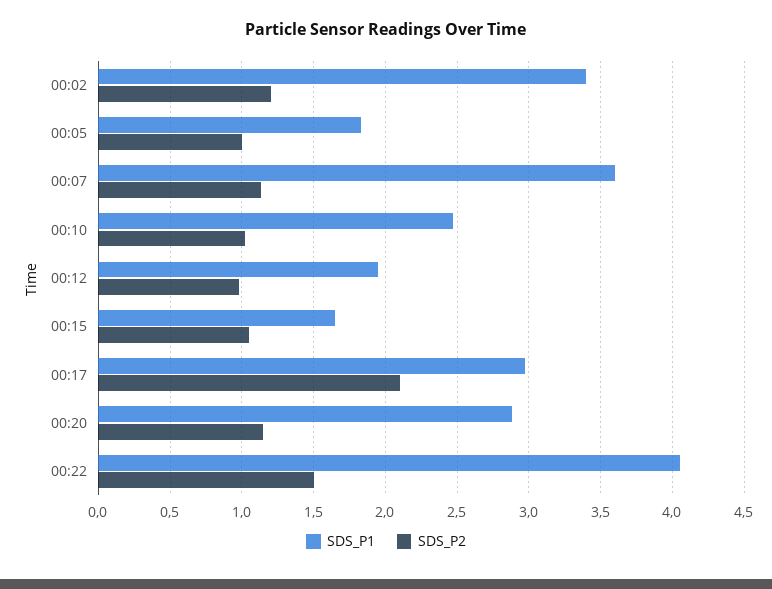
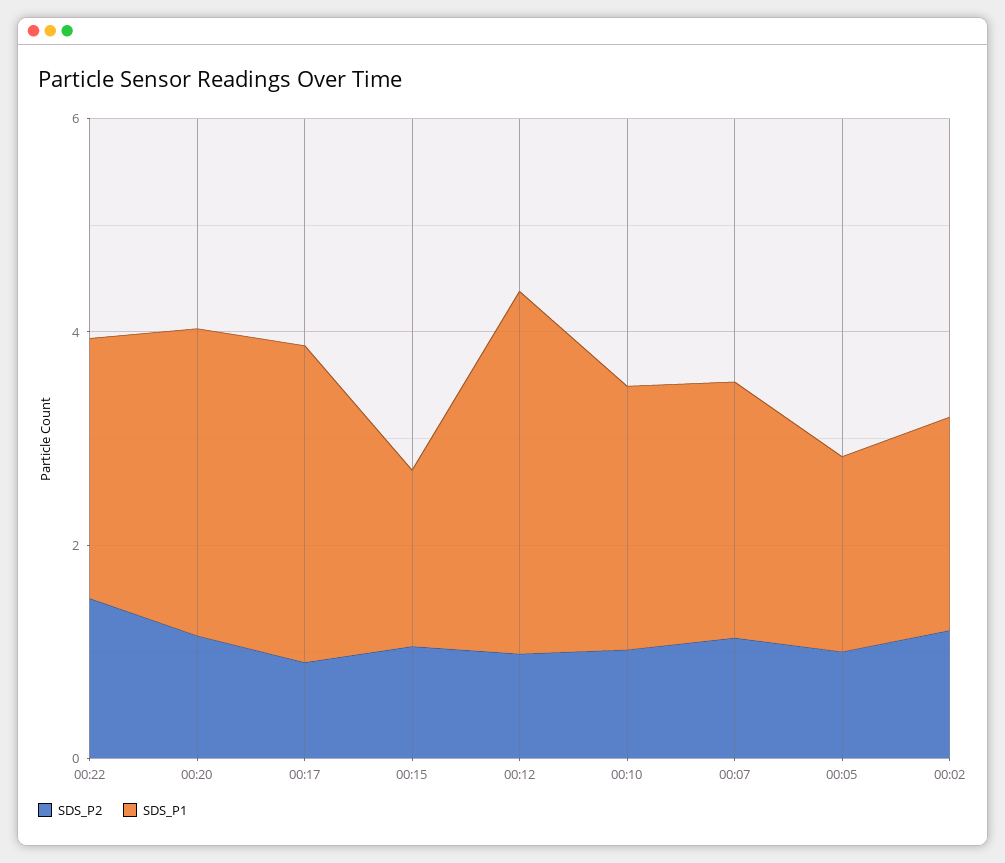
SDS_P1, 00:02: 3.4 -> 2
SDS_P1, 00:07: 3.6 -> 2.5
SDS_P1, 00:12: 1.95 -> 3.5
SDS_P2, 00:17: 2.1 -> 1
SDS_P1, 00:22: 4.05 -> 2.5

